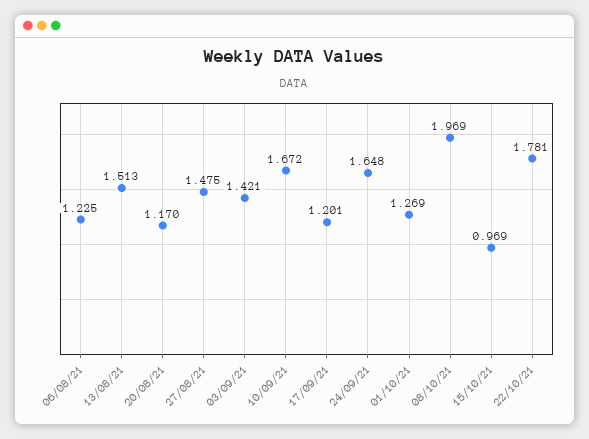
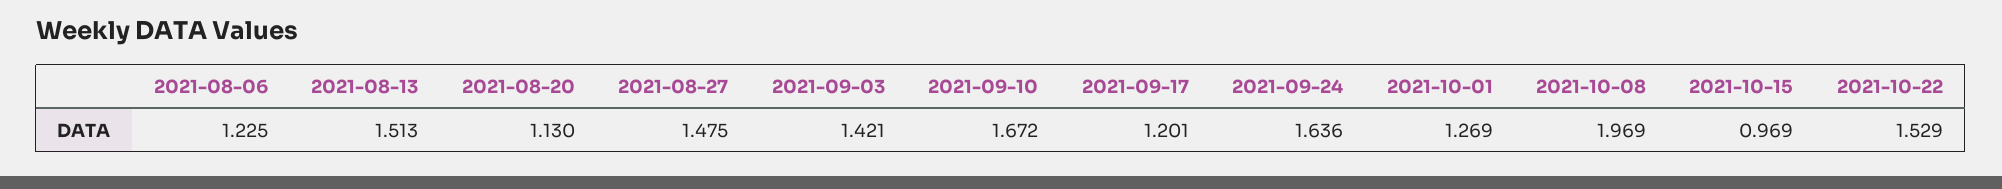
20/08/21: 1.17 -> 1.13
24/09/21: 1.648 -> 1.636
22/10/21: 1.781 -> 1.529

